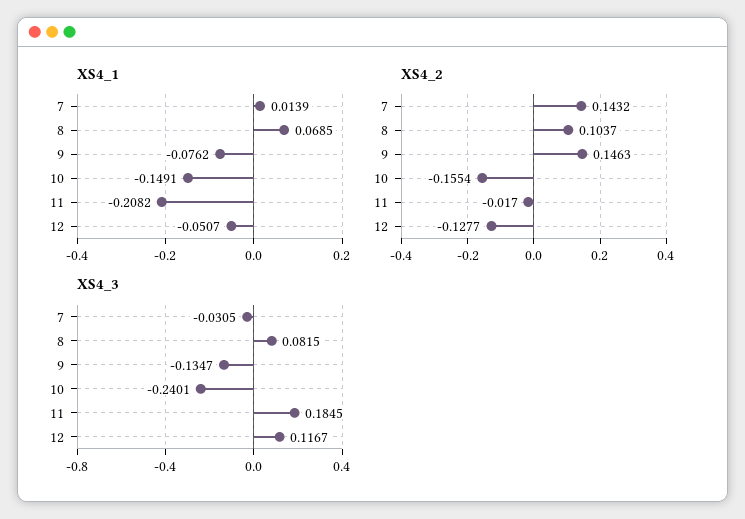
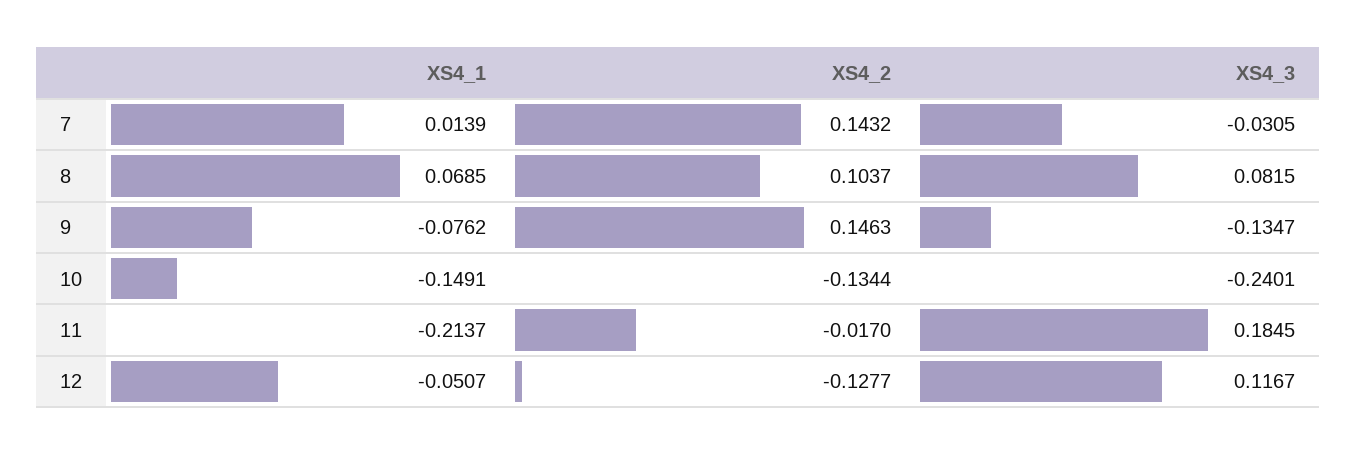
XS4_1, 11: -0.2082 -> -0.2137
XS4_2, 10: -0.1554 -> -0.1344

